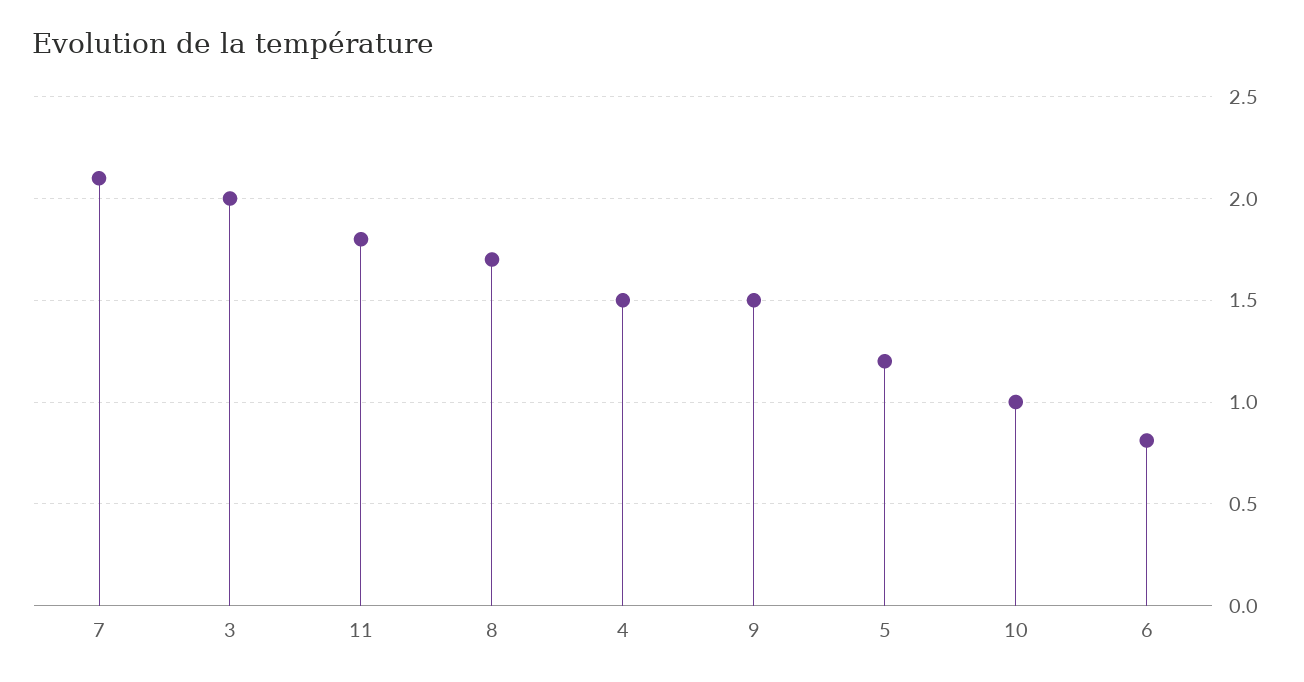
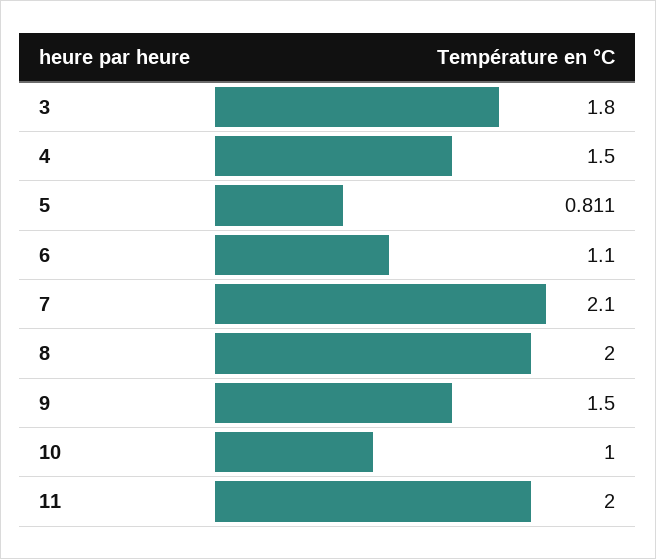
3: 2 -> 1.8
11: 1.8 -> 2
8: 1.7 -> 2
5: 1.2 -> 0.811
6: 0.8 -> 1.1

